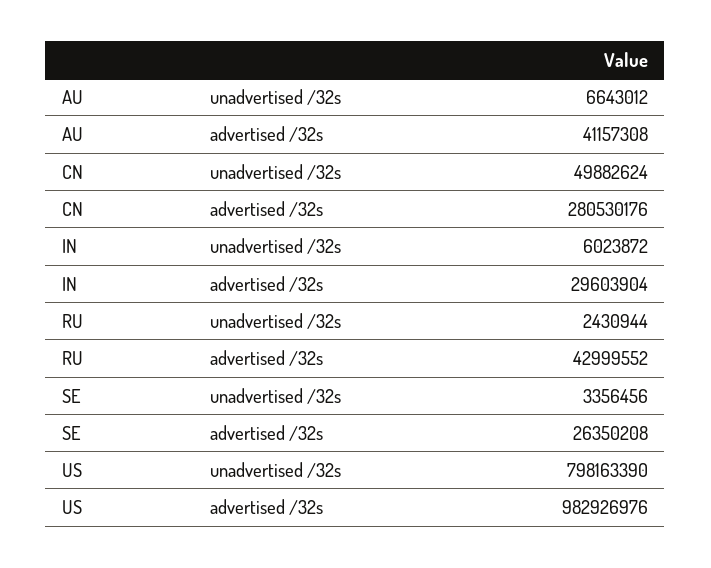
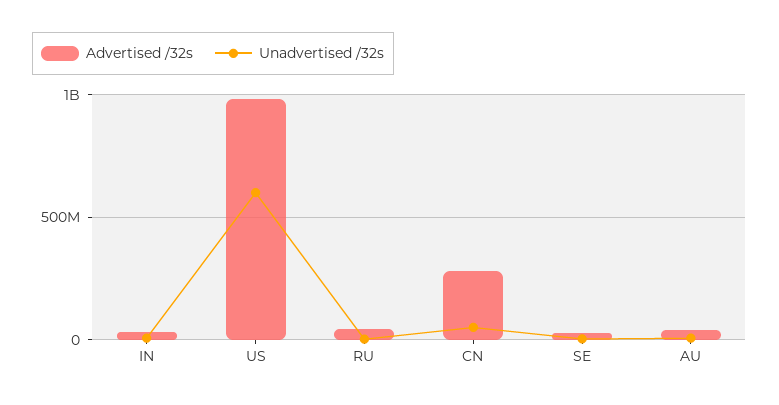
unadvertised /32s, US: 798163390 -> 600000000

